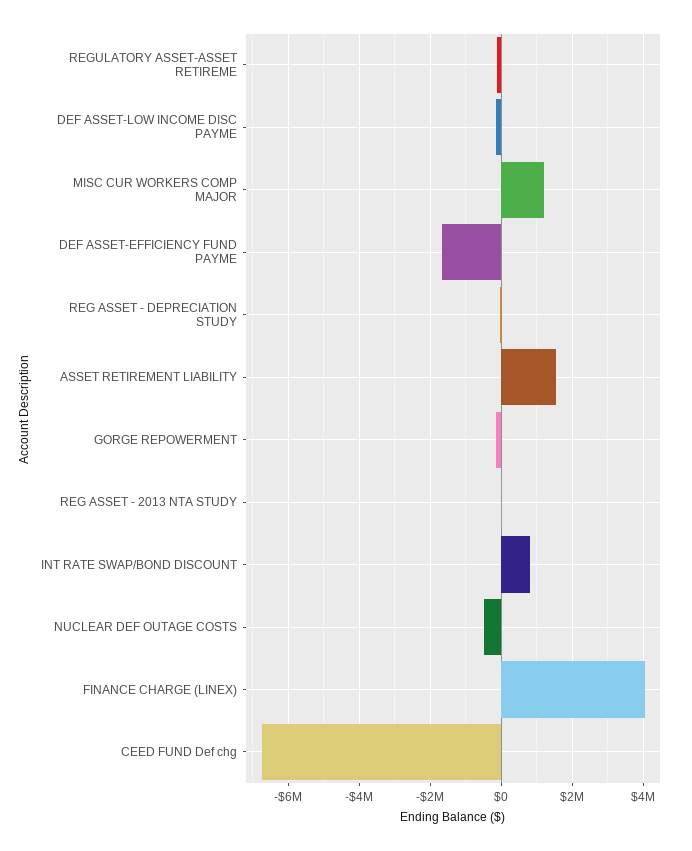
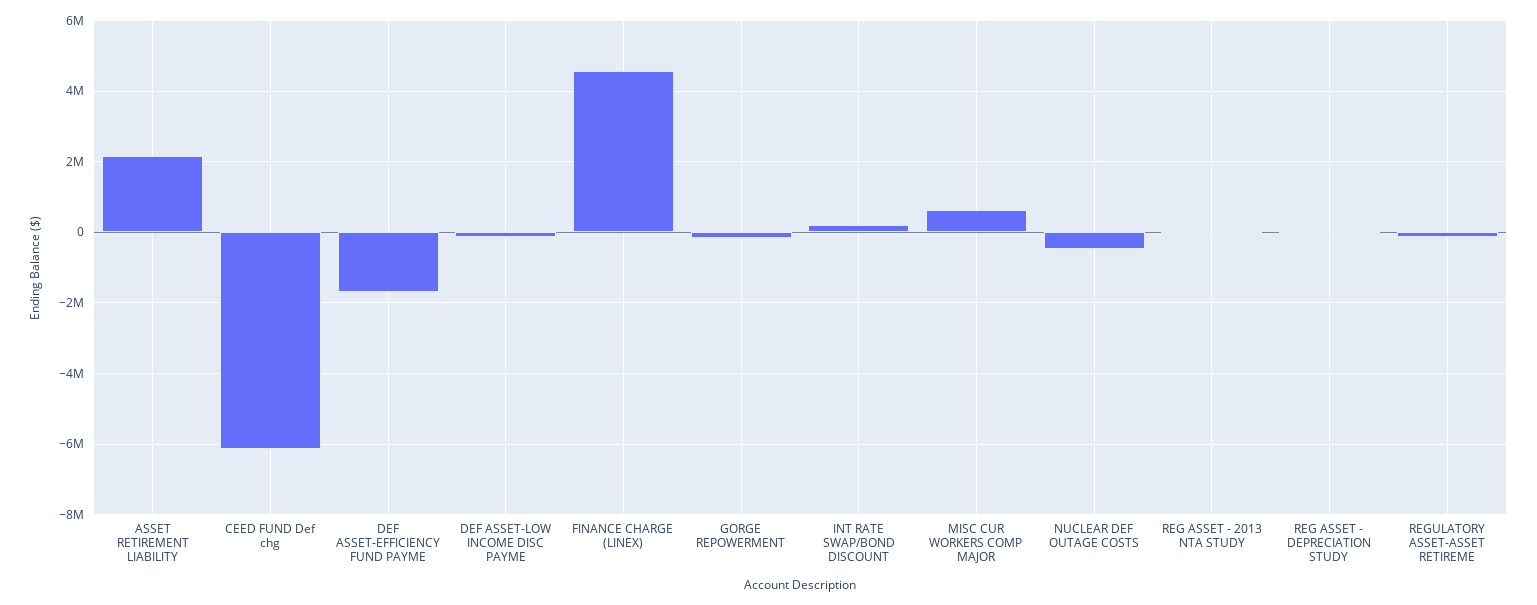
MISC CUR WORKERS COMP MAJOR: 1200000 -> 600000
ASSET RETIREMENT LIABILITY: 1600000 -> 2200000
INT RATE SWAP/BOND DISCOUNT: 800000 -> 200000
FINANCE CHARGE (LINEX): 4000000 -> 4600000
CEED FUND Def chg: -6800000 -> -6200000

